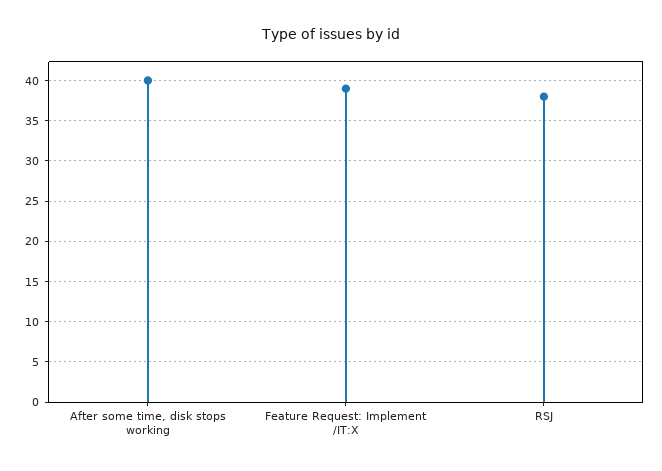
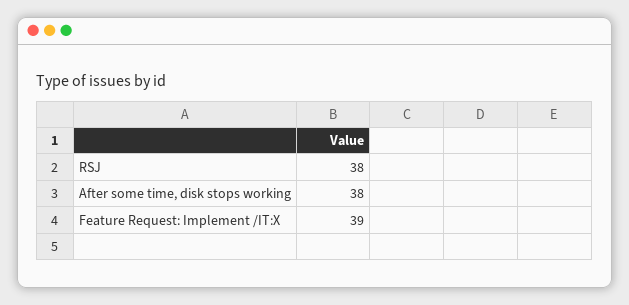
After some time, disk stops working: 40 -> 38

